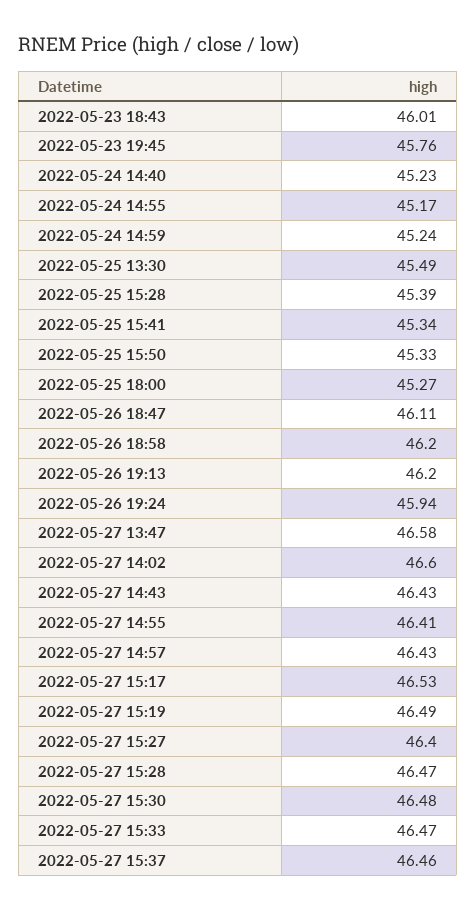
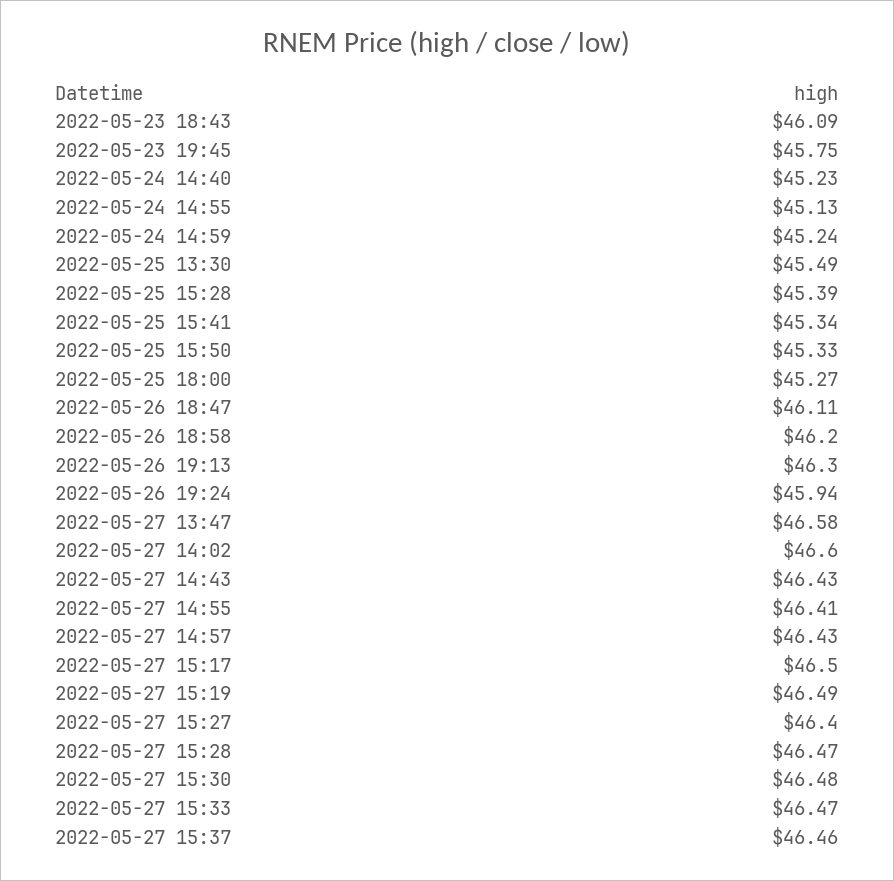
2022-05-23 18:43: 46.01 -> 46.09
2022-05-23 19:45: 45.76 -> 45.75
2022-05-24 14:55: 45.17 -> 45.13
2022-05-26 19:13: 46.2 -> 46.3
2022-05-27 15:17: 46.53 -> 46.5

